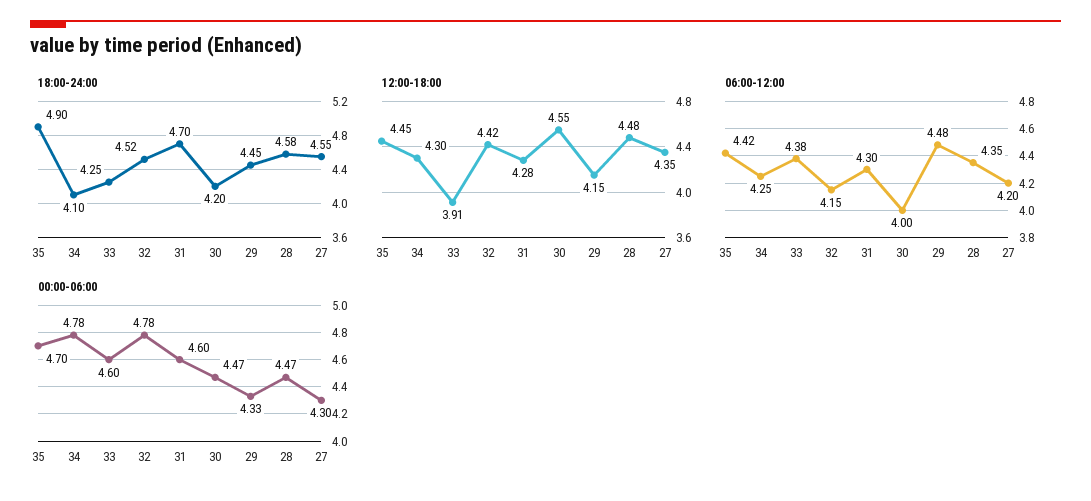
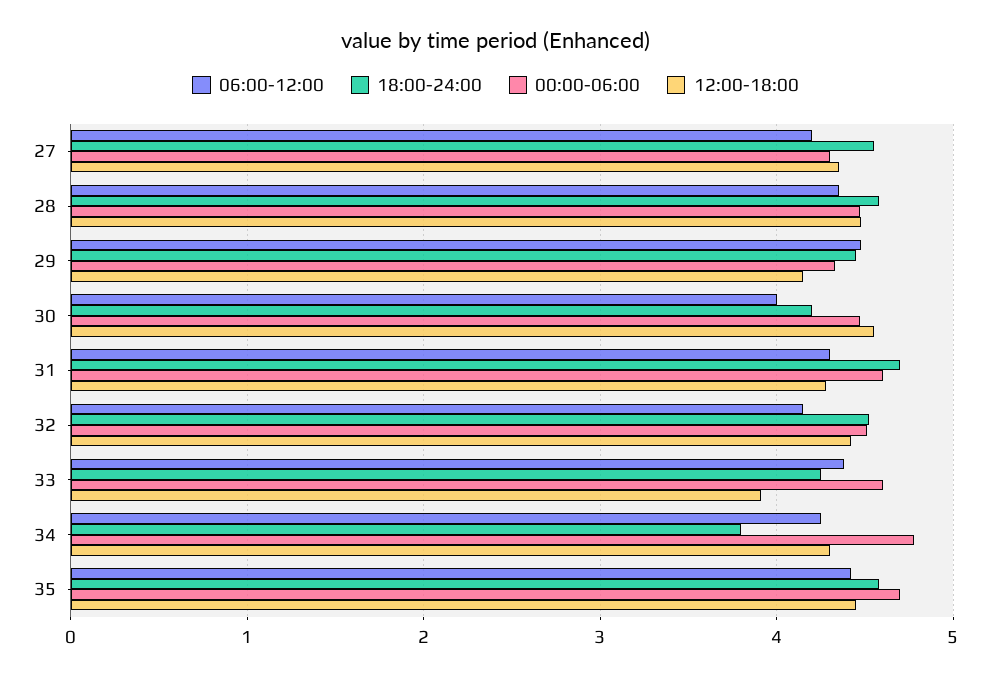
18:00-24:00, 35: 4.9 -> 4.6
18:00-24:00, 34: 4.1 -> 3.8
00:00-06:00, 32: 4.78 -> 4.5

